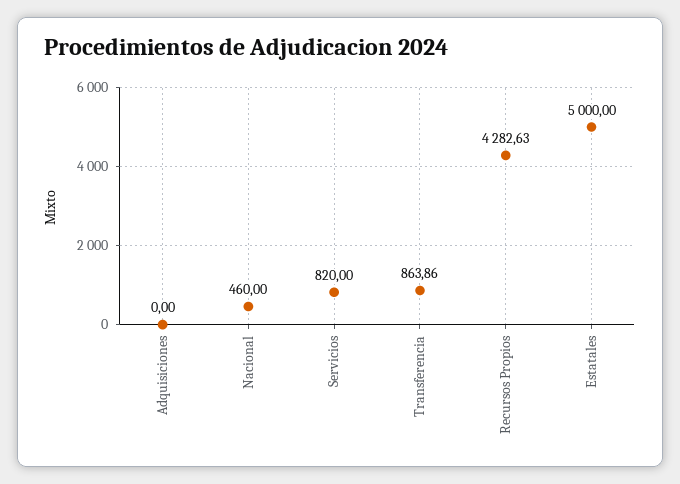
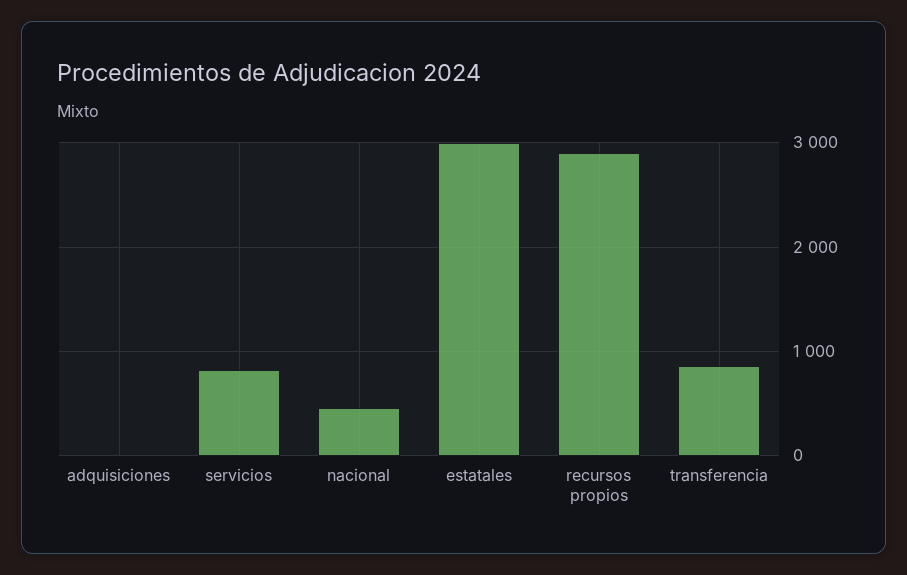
Recursos Propios: 4282.63 -> 2900
Estatales: 5000 -> 3000

